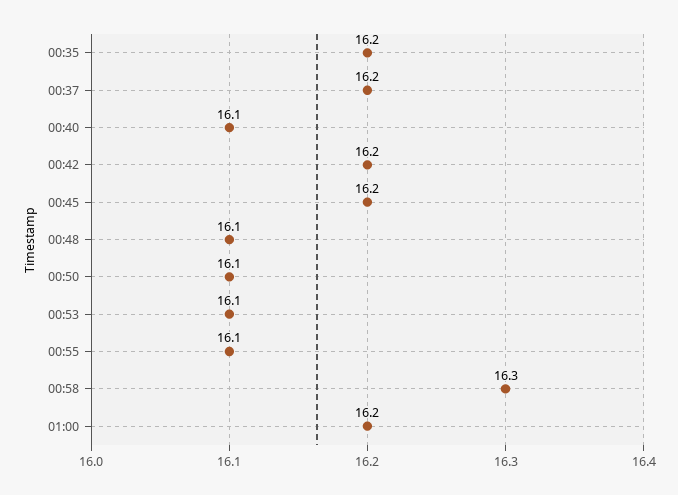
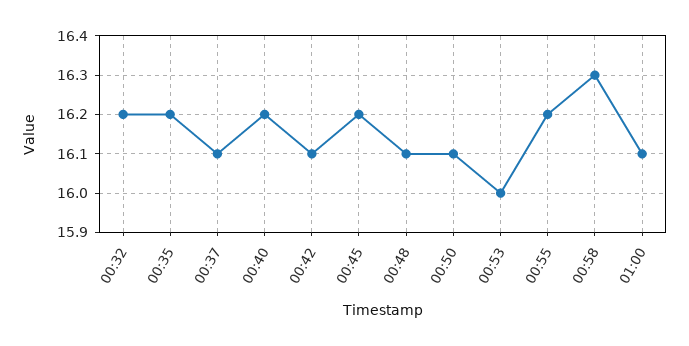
00:37: 16.2 -> 16.1
00:40: 16.1 -> 16.2
00:42: 16.2 -> 16.1
00:53: 16.1 -> 16
00:55: 16.1 -> 16.2
01:00: 16.2 -> 16.1
00:32: none -> 16.2

